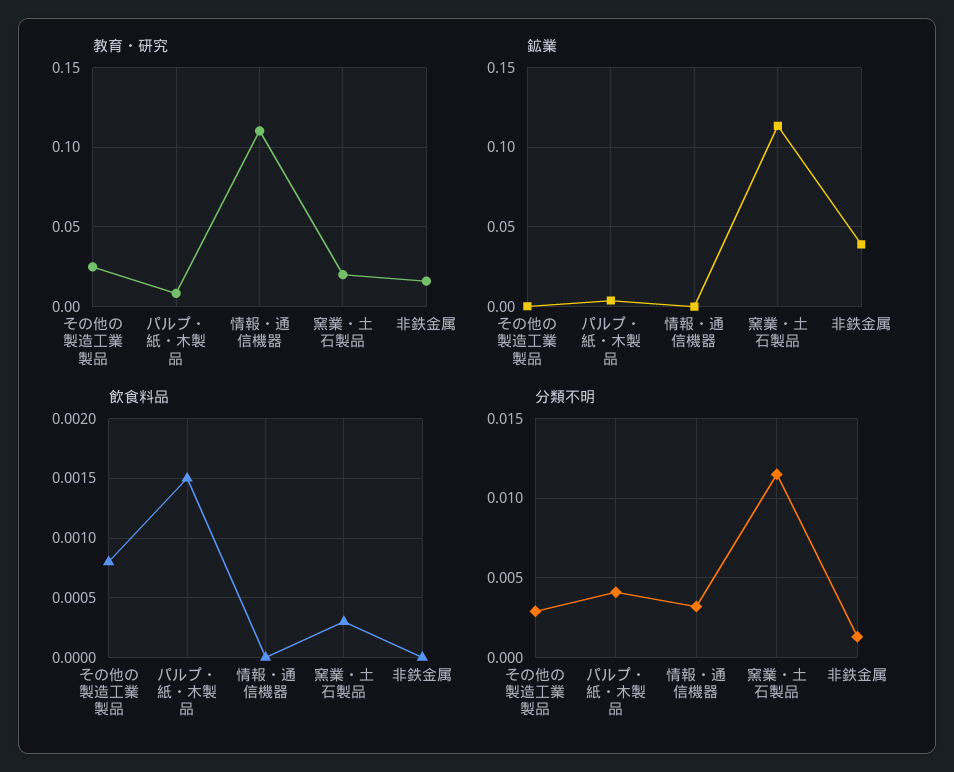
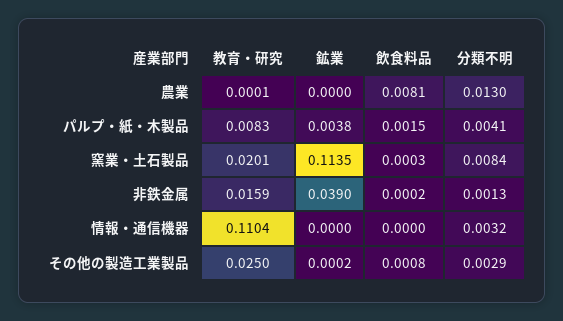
飲食料品, 非鉄金属: 0 -> 0.0002
分類不明, 窯業・土石製品: 0.0115 -> 0.0084
教育・研究, 農業: none -> 0.0001
鉱業, 農業: none -> 0
飲食料品, 農業: none -> 0.0081
分類不明, 農業: none -> 0.013

